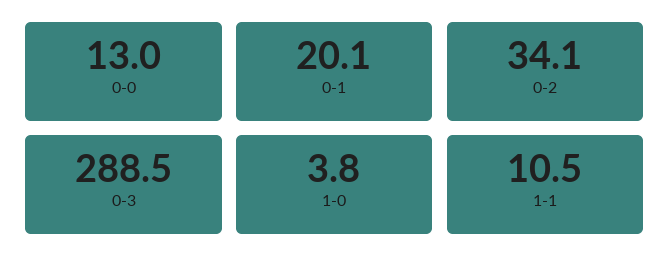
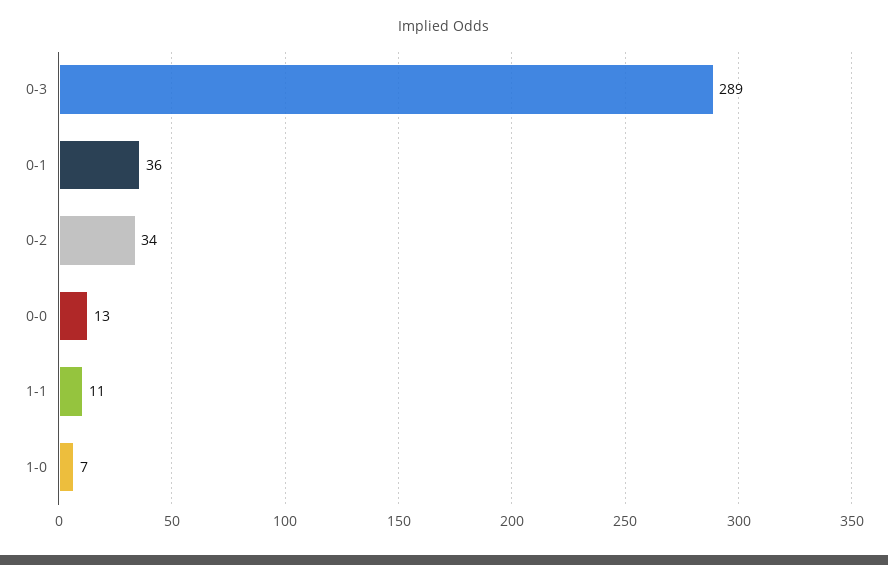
0-1: 20.1 -> 36
1-0: 3.8 -> 7

